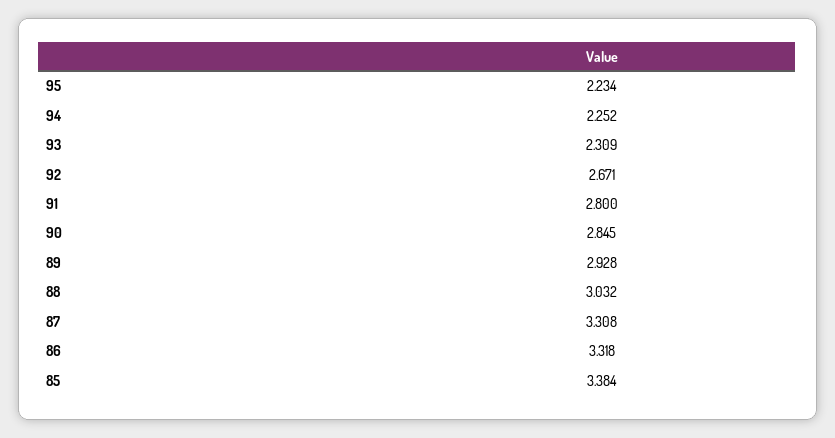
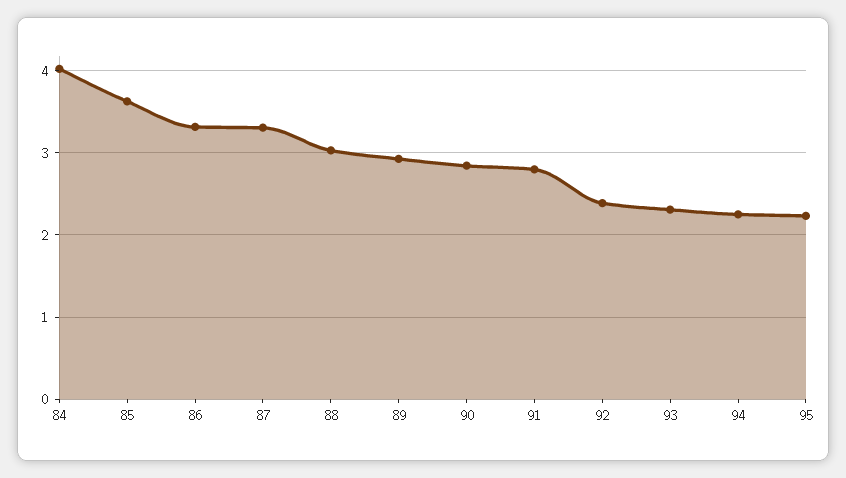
92: 2.671 -> 2.4
85: 3.384 -> 3.6
84: none -> 4

